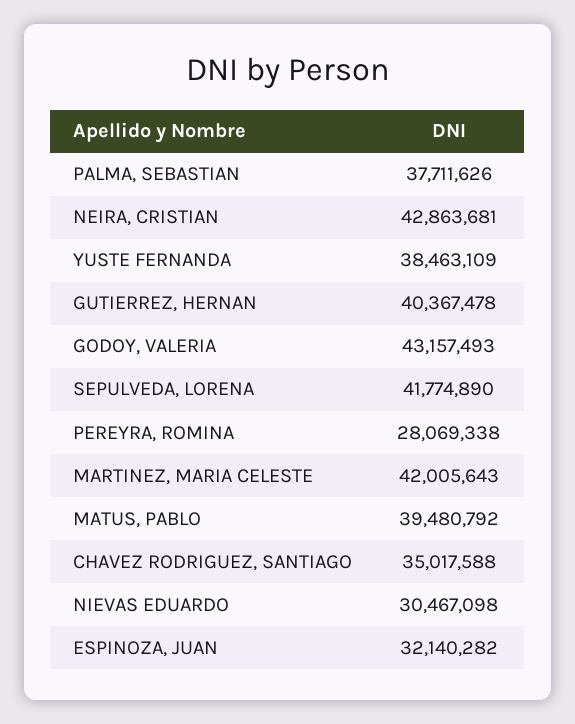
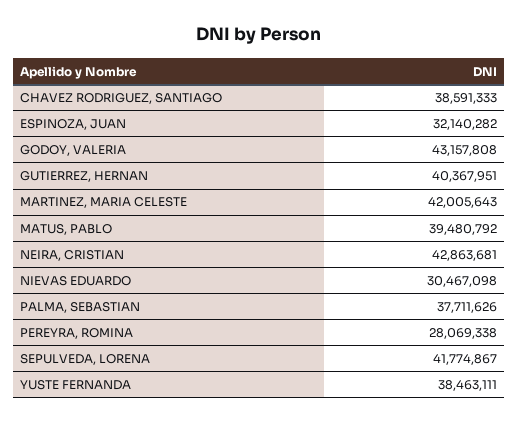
YUSTE FERNANDA: 38463109 -> 38463111
GUTIERREZ, HERNAN: 40367478 -> 40367951
GODOY, VALERIA: 43157493 -> 43157808
SEPULVEDA, LORENA: 41774890 -> 41774867
CHAVEZ RODRIGUEZ, SANTIAGO: 35017588 -> 38591333

